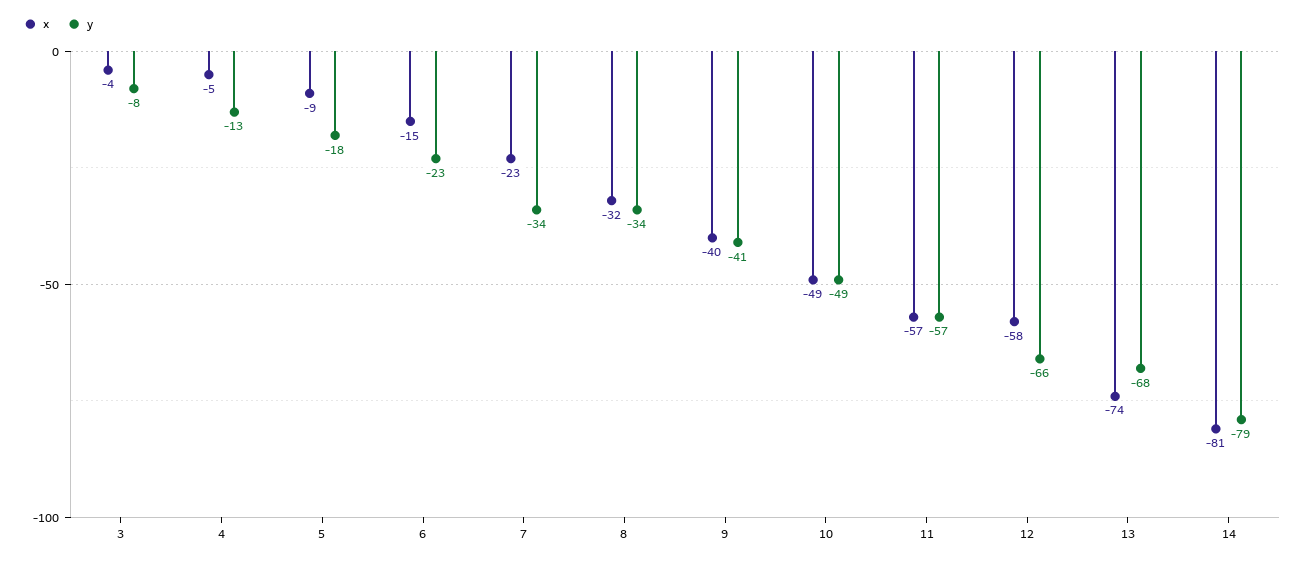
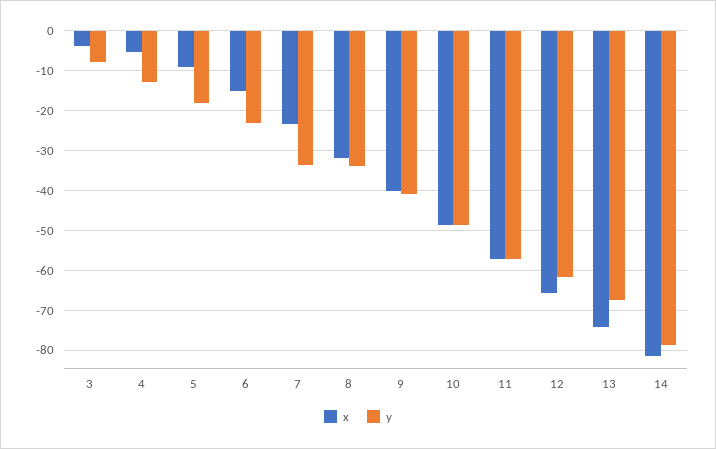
x, 12: -58 -> -66
y, 12: -66 -> -62

